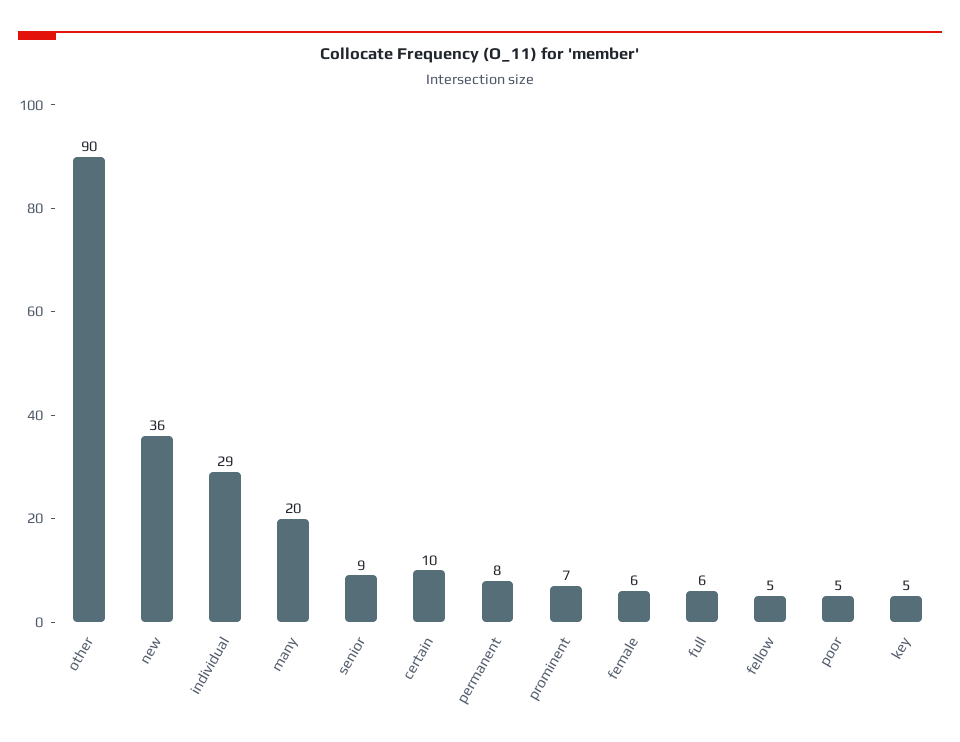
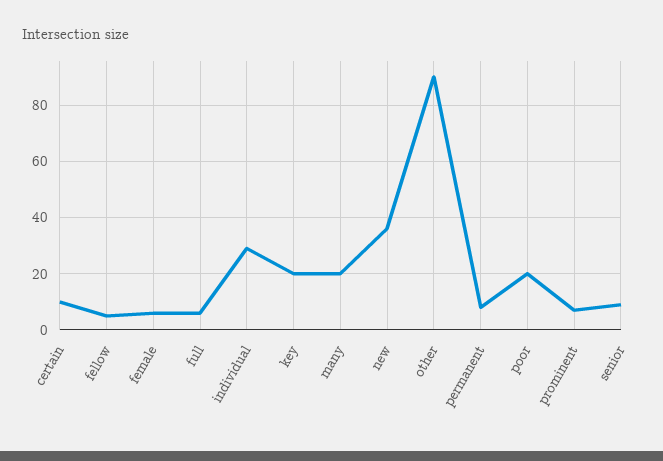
poor: 5 -> 20
key: 5 -> 20

